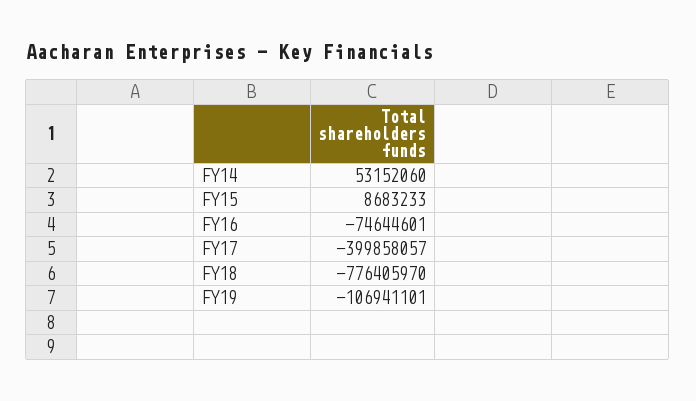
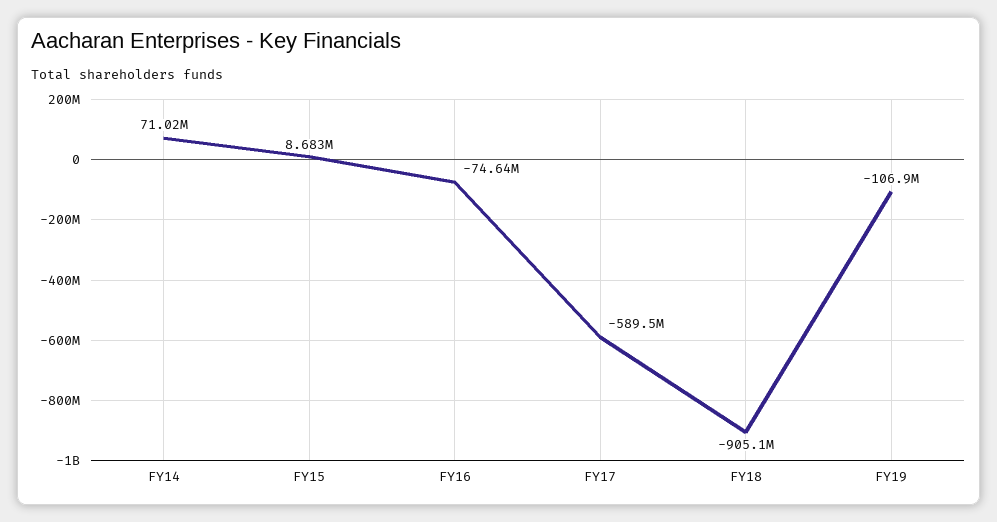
FY14: 53152060 -> 71020000
FY17: -399858057 -> -589500000
FY18: -776405970 -> -905100000

